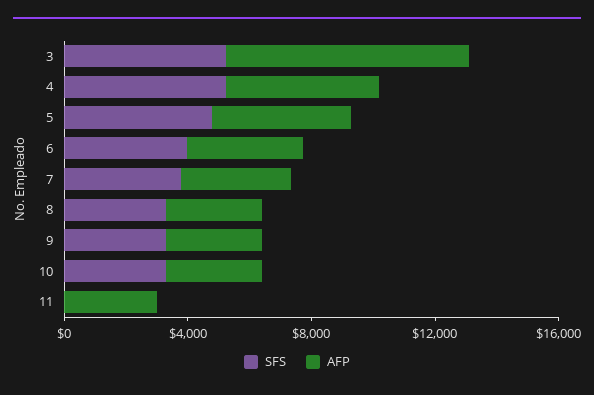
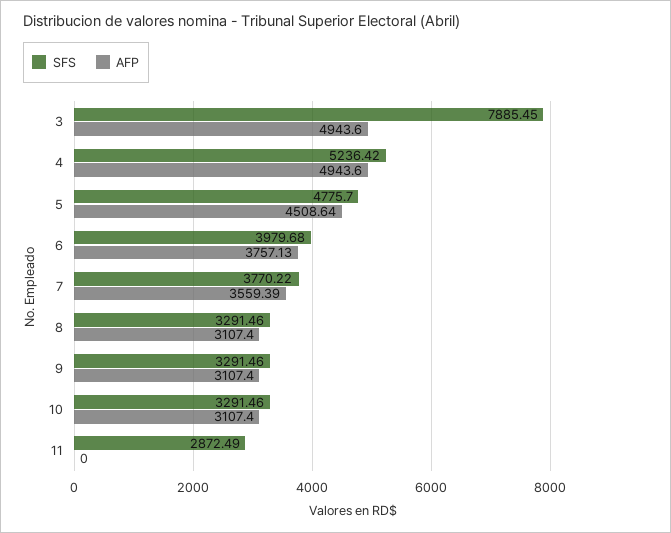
SFS, 3: 5000 -> 7885.45
AFP, 3: 8000 -> 4943.6
SFS, 11: 0 -> 2872.49
AFP, 11: 3000 -> 0

